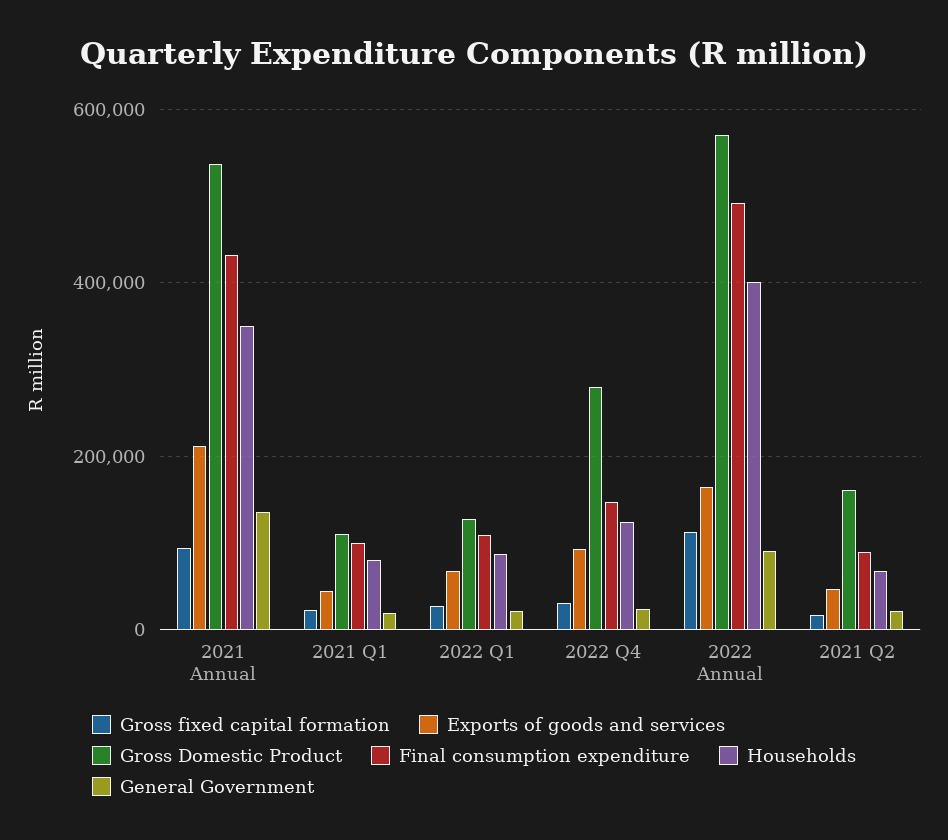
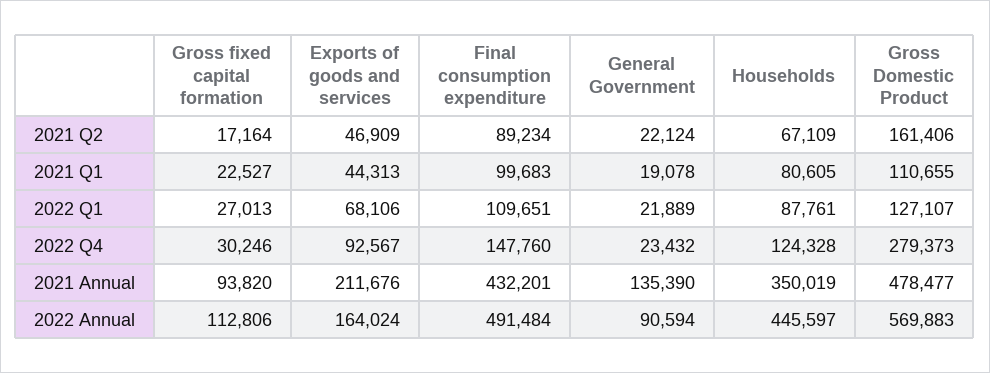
Gross Domestic Product, 2021 Annual: 540000 -> 478477
Households, 2022 Annual: 400000 -> 445597

